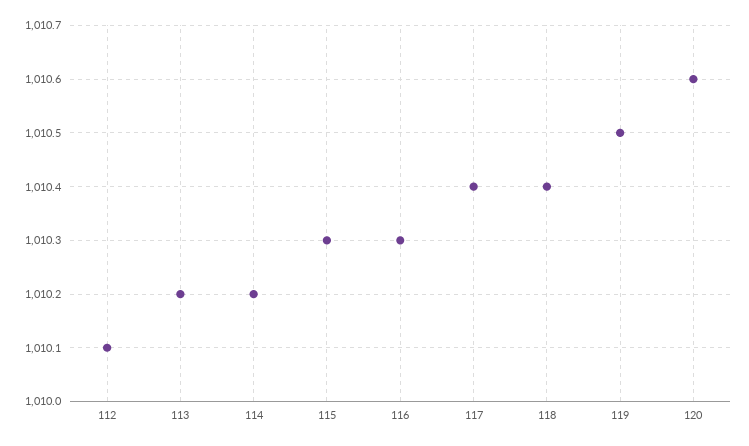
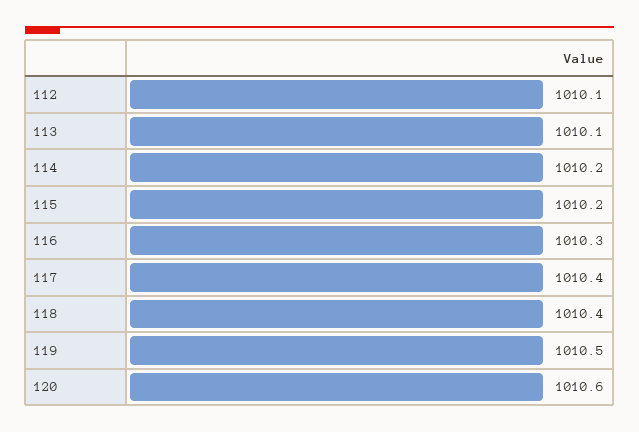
113: 1010.2 -> 1010.1
115: 1010.3 -> 1010.2

